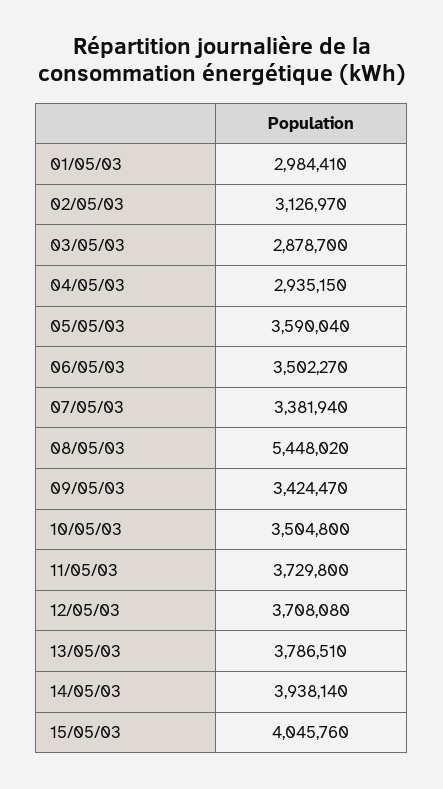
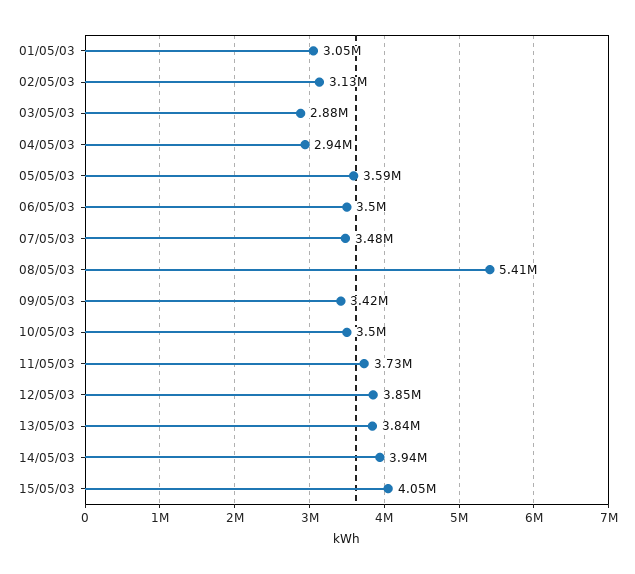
01/05/03: 2984410 -> 3050000
07/05/03: 3381940 -> 3480000
08/05/03: 5448020 -> 5410000
12/05/03: 3708080 -> 3850000
13/05/03: 3786510 -> 3840000

